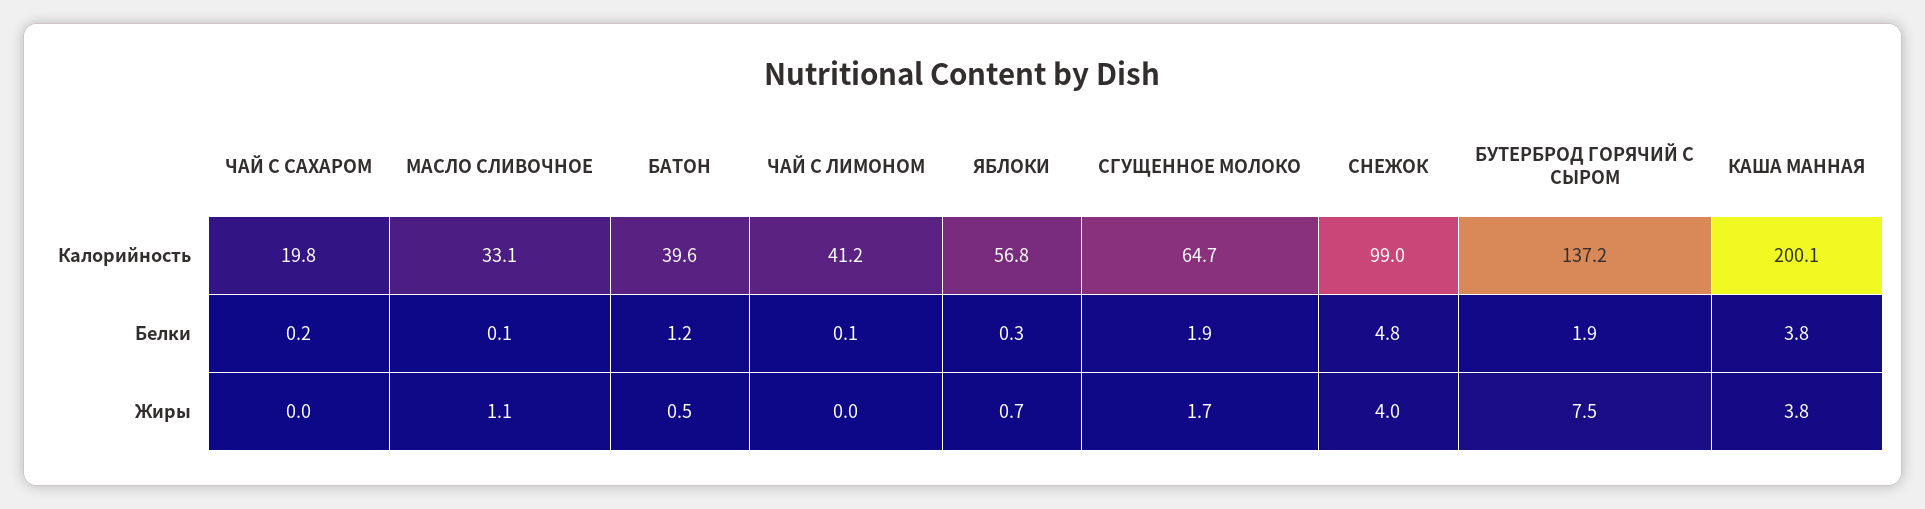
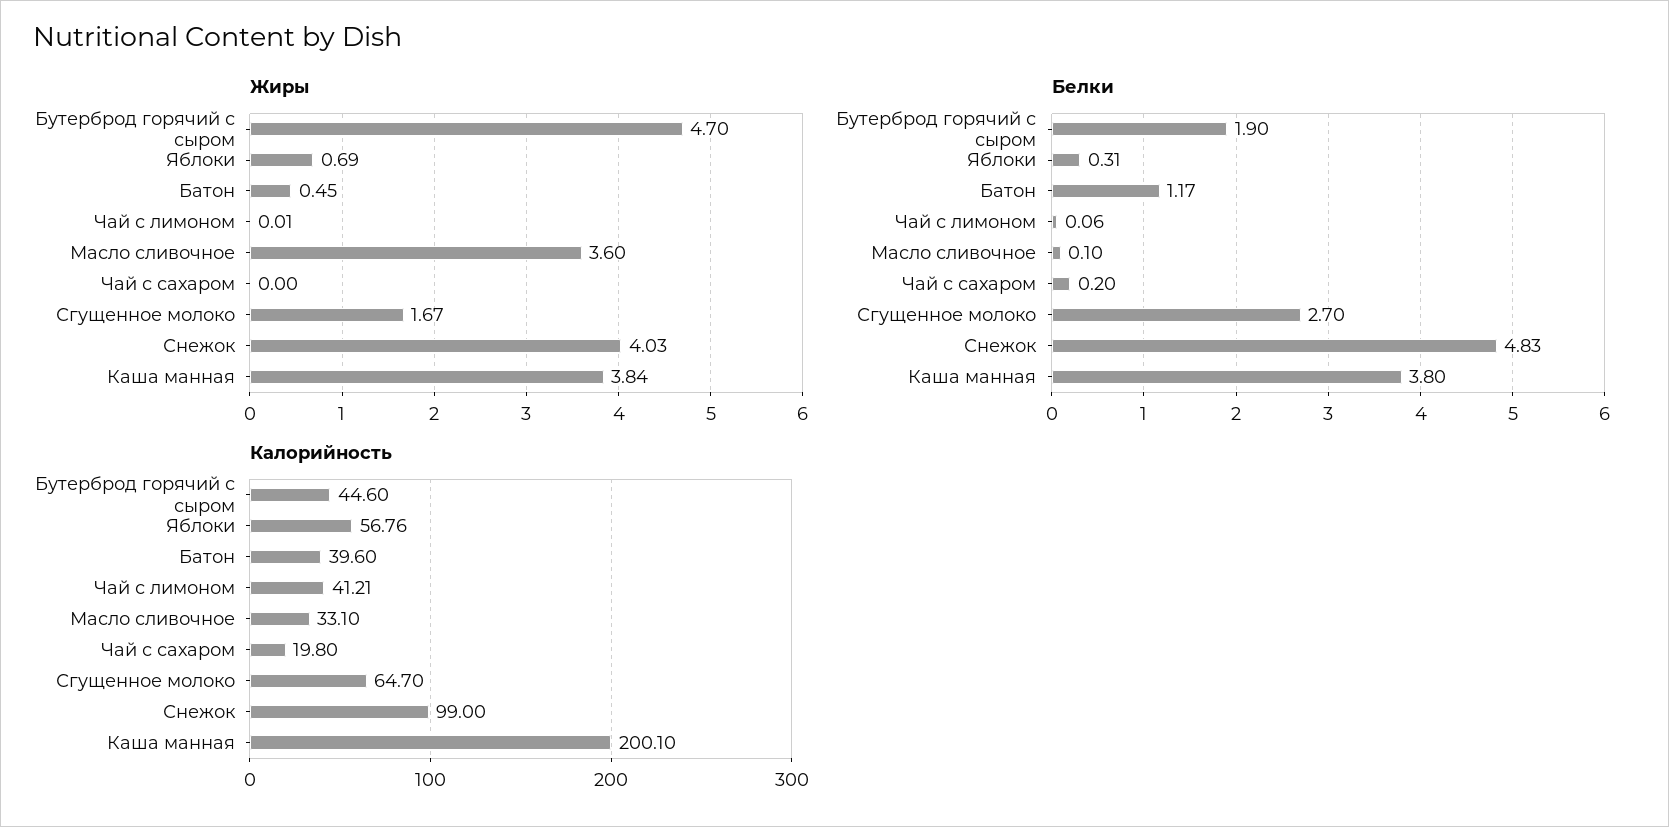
Калорийность, БУТЕРБРОД ГОРЯЧИЙ С СЫРОМ: 137.2 -> 44.6
Белки, СГУЩЕННОЕ МОЛОКО: 1.9 -> 2.7
Жиры, МАСЛО СЛИВОЧНОЕ: 1.1 -> 3.6
Жиры, БУТЕРБРОД ГОРЯЧИЙ С СЫРОМ: 7.5 -> 4.7

